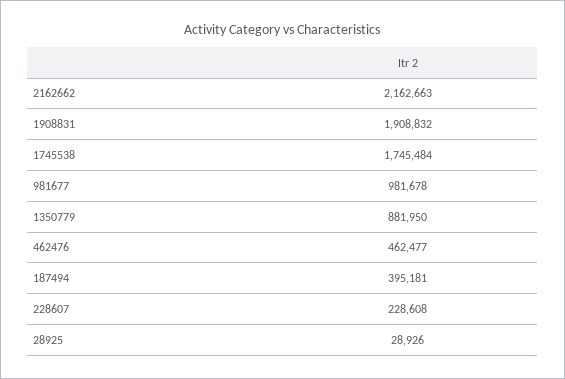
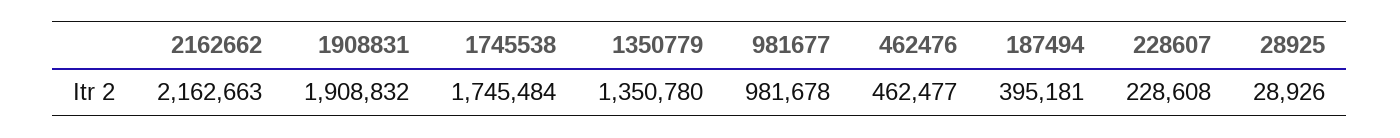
1350779: 881950 -> 1350780

